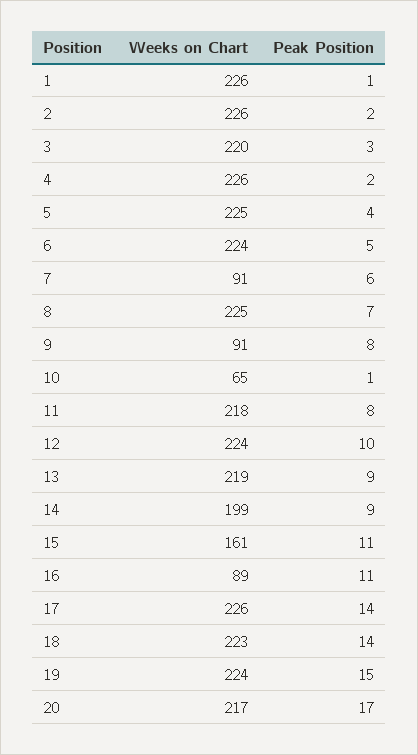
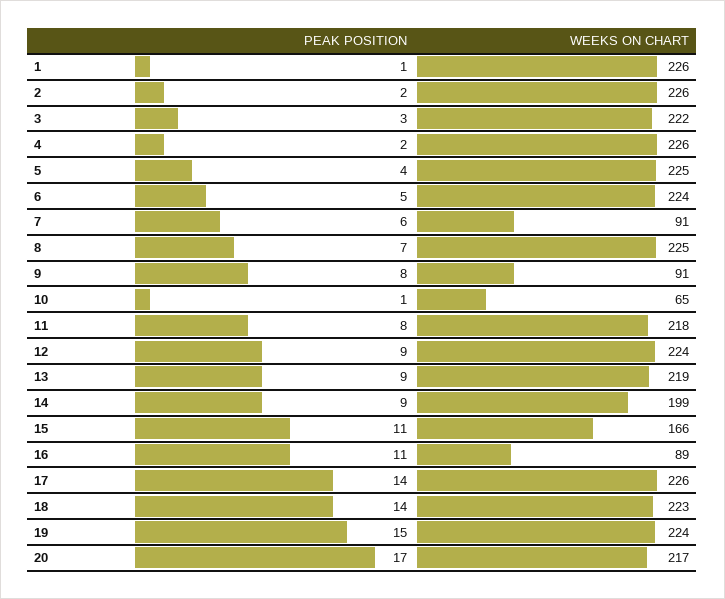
Weeks on Chart, 3: 220 -> 222
Peak Position, 12: 10 -> 9
Weeks on Chart, 15: 161 -> 166

